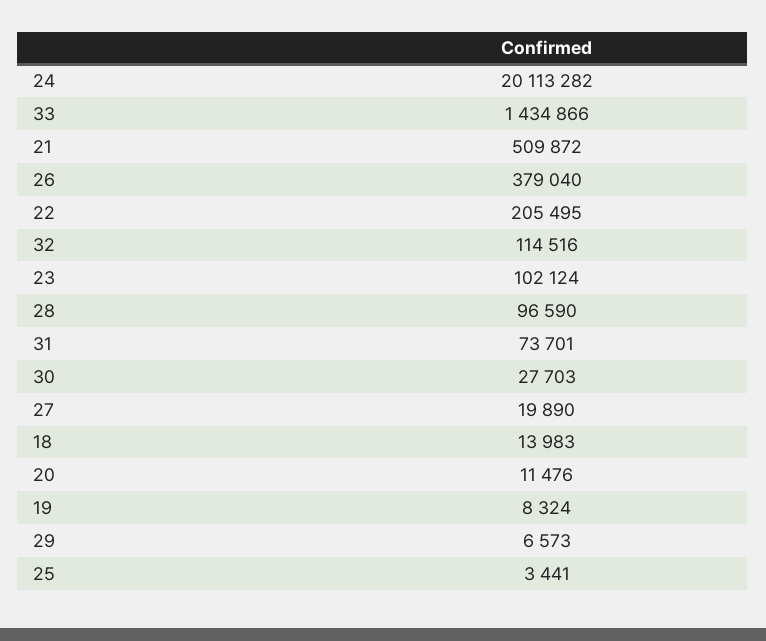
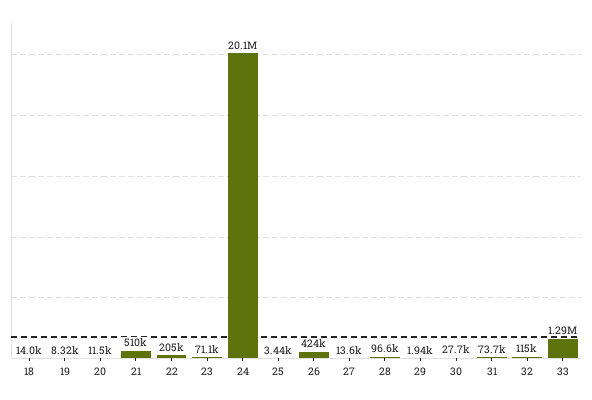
33: 1434866 -> 1290000
26: 379040 -> 424000
23: 102124 -> 71100
27: 19890 -> 13600
29: 6573 -> 1940

